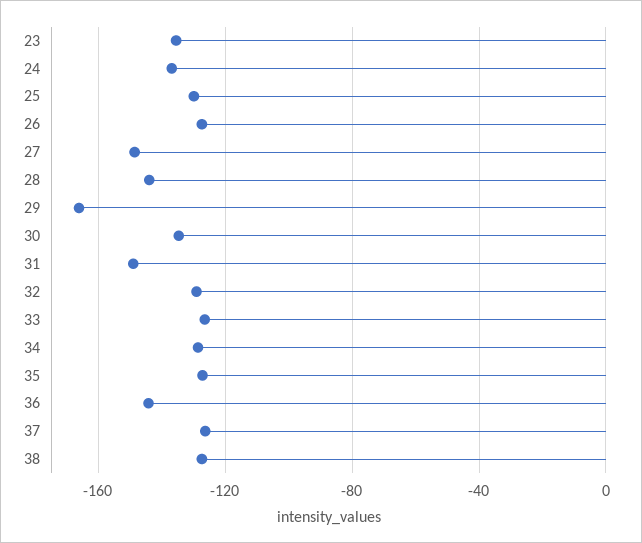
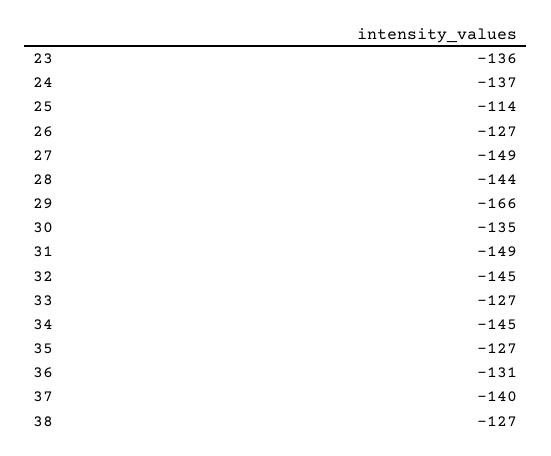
25: -130 -> -114
32: -130 -> -145
34: -130 -> -145
36: -145 -> -131
37: -125 -> -140

